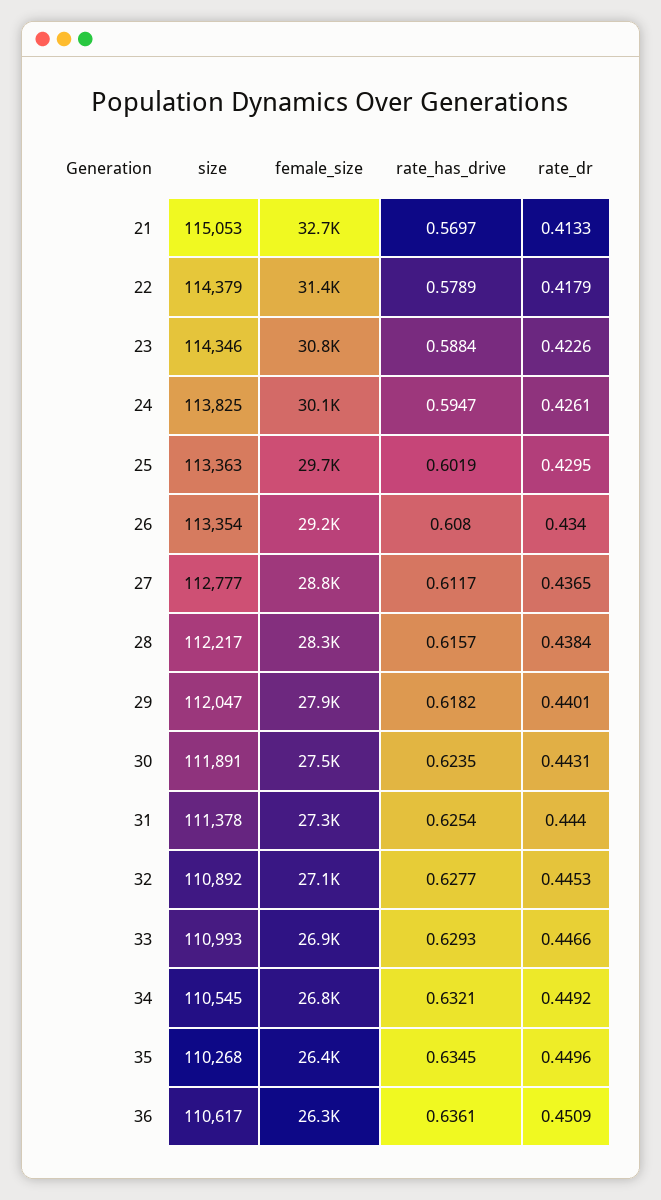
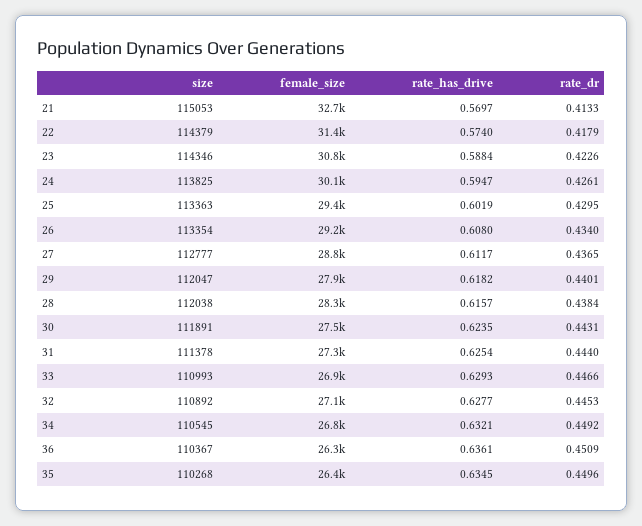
rate_has_drive, 22: 0.5789 -> 0.574
female_size, 25: 29700 -> 29400
size, 28: 112217 -> 112038
size, 36: 110617 -> 110367

